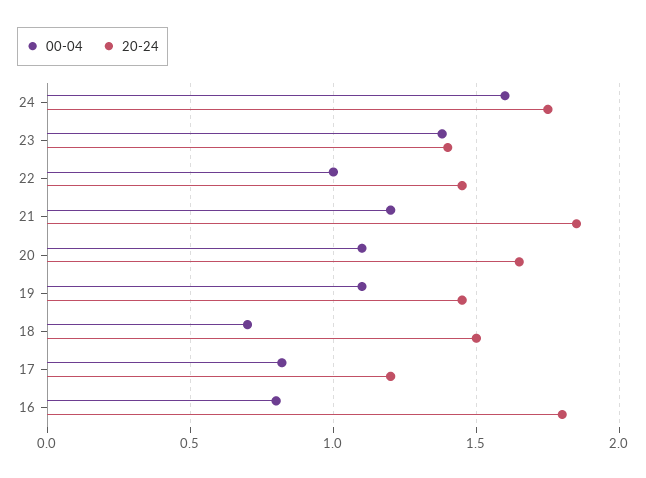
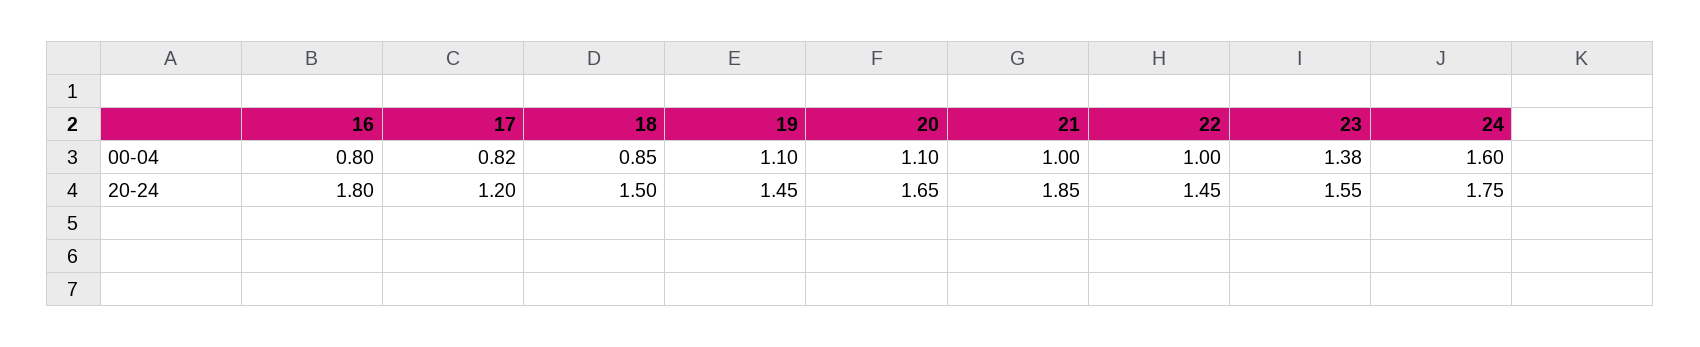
20-24, 23: 1.4 -> 1.55
00-04, 21: 1.2 -> 1
00-04, 18: 0.7 -> 0.85

